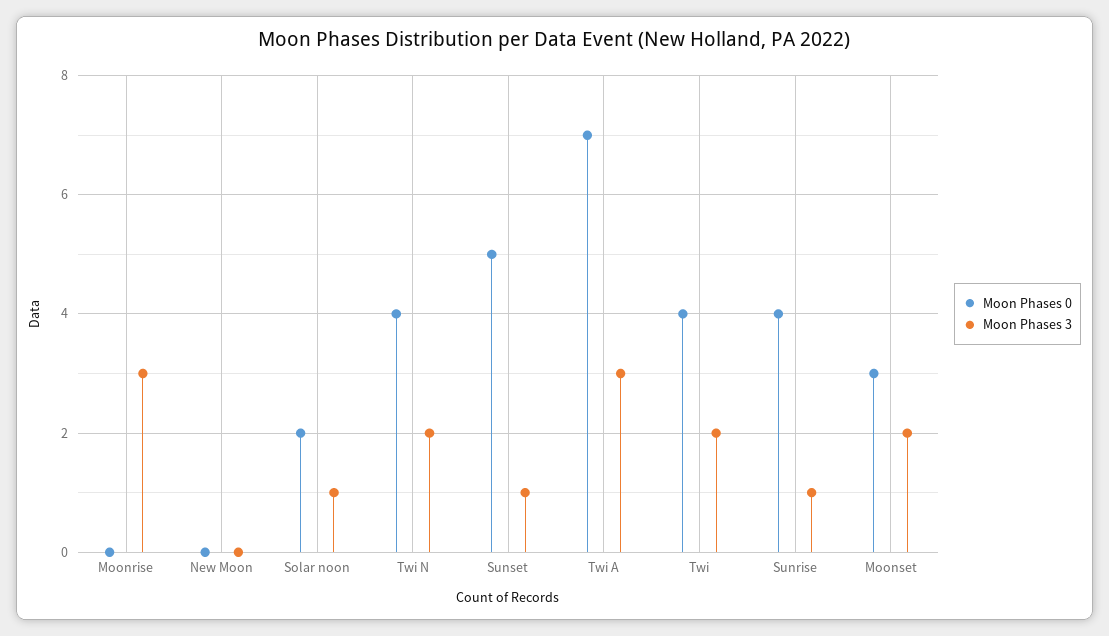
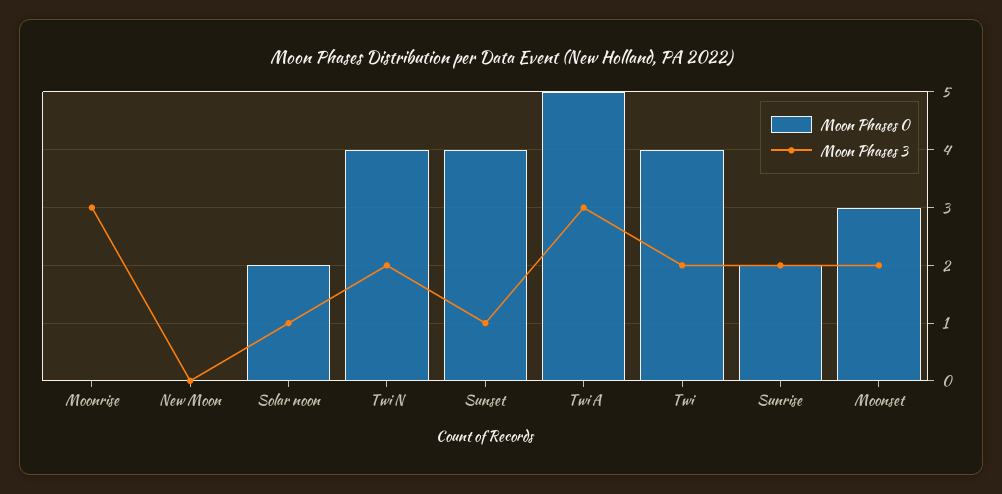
Moon Phases 0, Sunset: 5 -> 4
Moon Phases 0, Twi A: 7 -> 5
Moon Phases 0, Sunrise: 4 -> 2
Moon Phases 3, Sunrise: 1 -> 2

